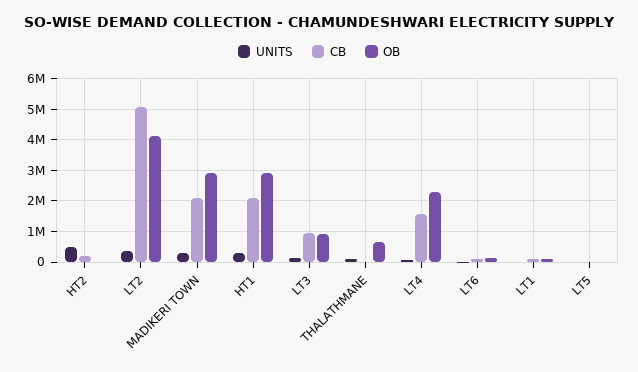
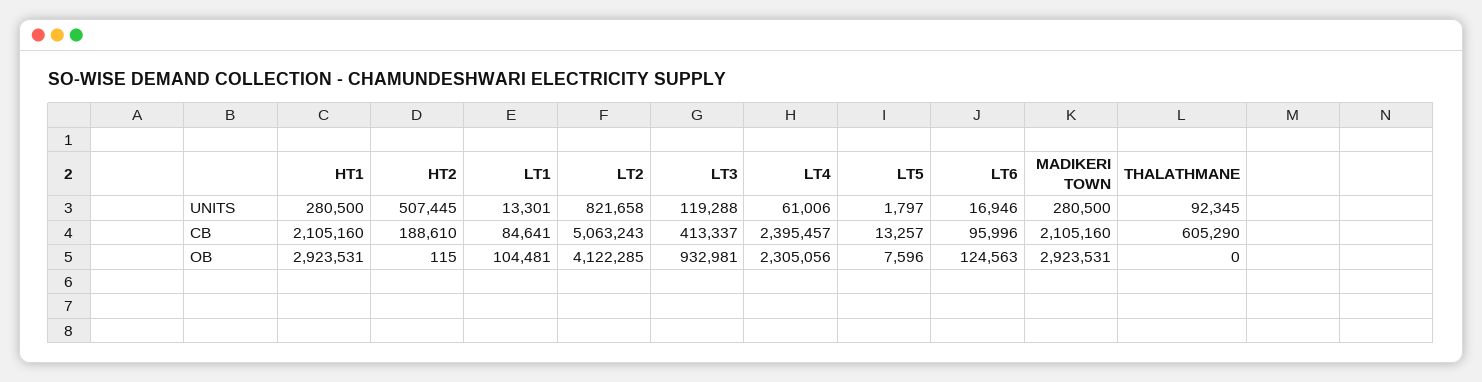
UNITS, LT2: 400000 -> 821658
CB, LT3: 1000000 -> 413337
CB, THALATHMANE: 0 -> 605290
OB, THALATHMANE: 600000 -> 0
CB, LT4: 1600000 -> 2395457

